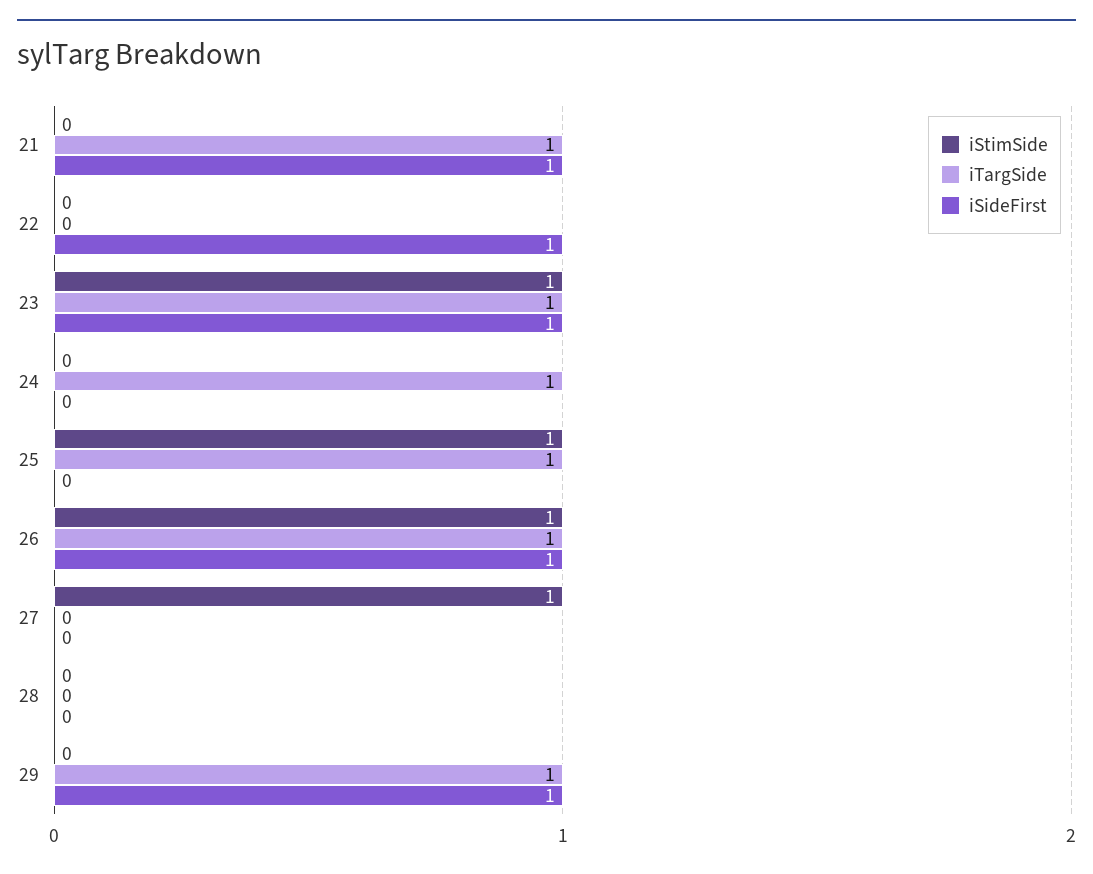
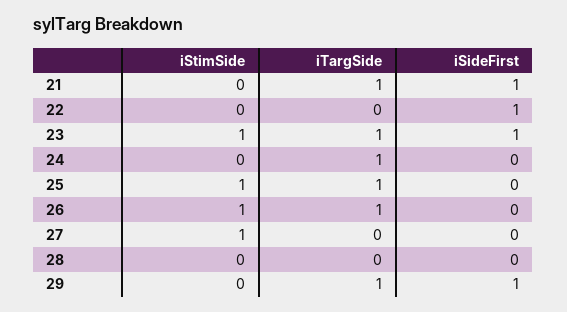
iSideFirst, 26: 1 -> 0

